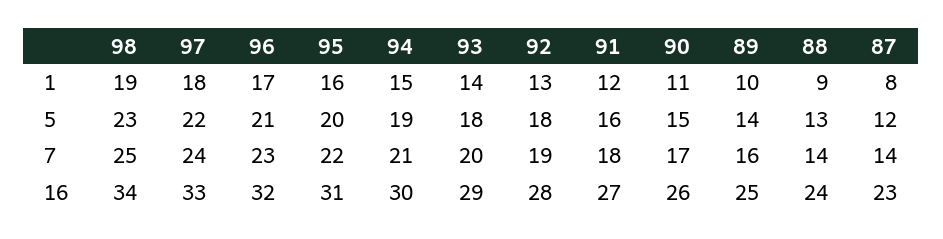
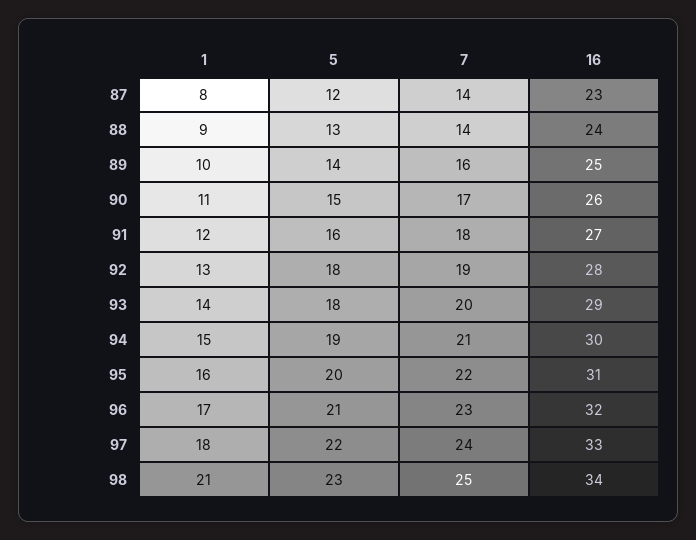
98, 1: 19 -> 21

